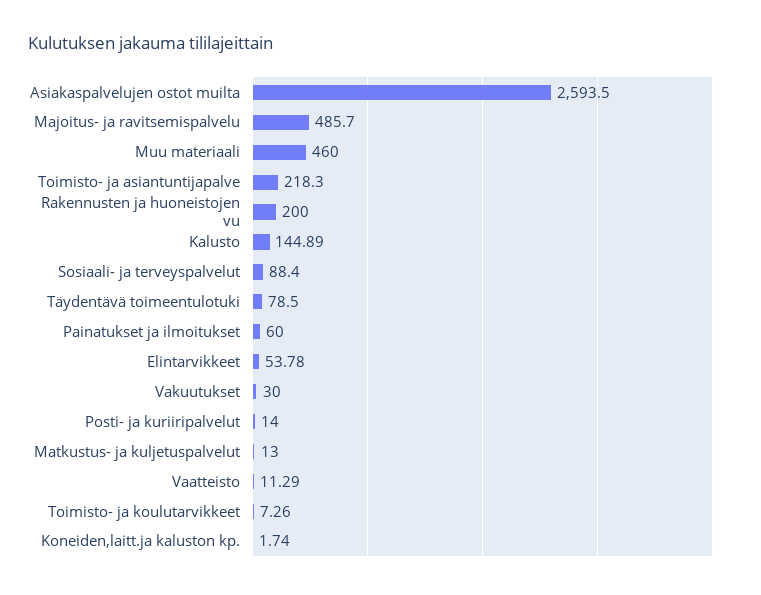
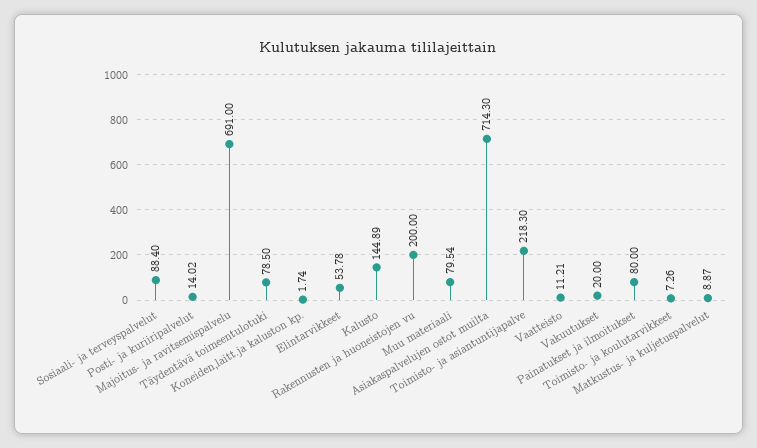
Asiakaspalvelujen ostot muilta: 2593.5 -> 714.3
Majoitus- ja ravitsemispalvelu: 485.7 -> 691
Muu materiaali: 460 -> 79.54
Painatukset ja ilmoitukset: 60 -> 80
Vakuutukset: 30 -> 20
Posti- ja kuriiripalvelut: 14 -> 14.02
Matkustus- ja kuljetuspalvelut: 13 -> 8.87
Vaatteisto: 11.29 -> 11.21

